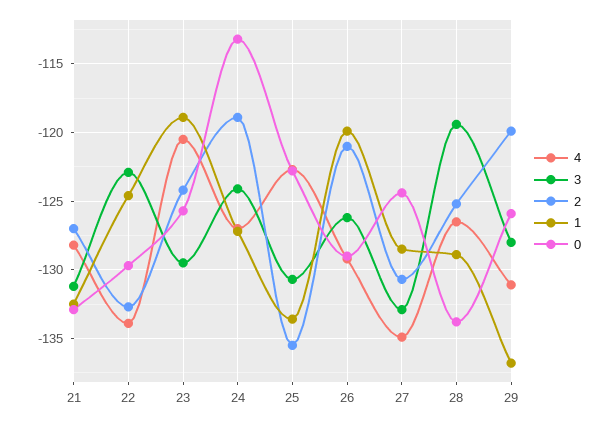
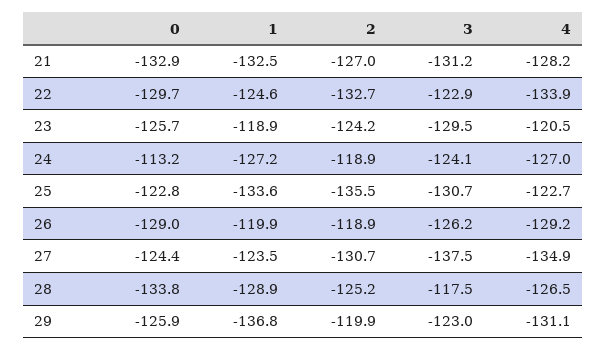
2, 26: -121 -> -118.9
3, 27: -133 -> -137.5
1, 27: -128.5 -> -123.5
3, 28: -119.5 -> -117.5
3, 29: -128 -> -123

